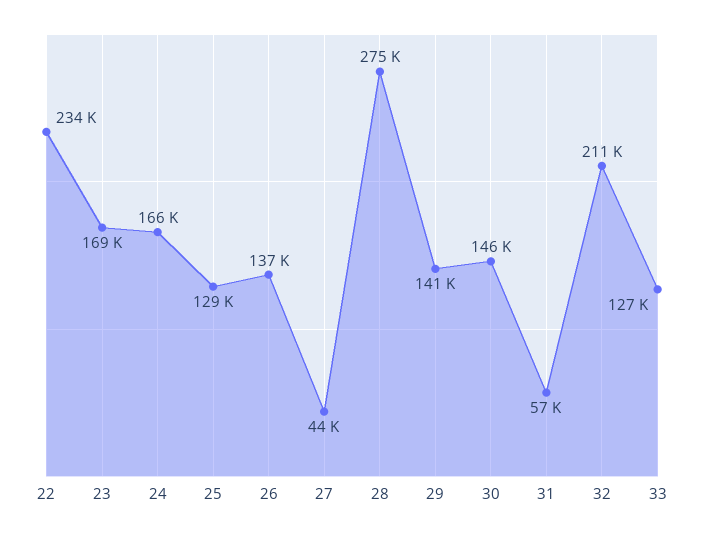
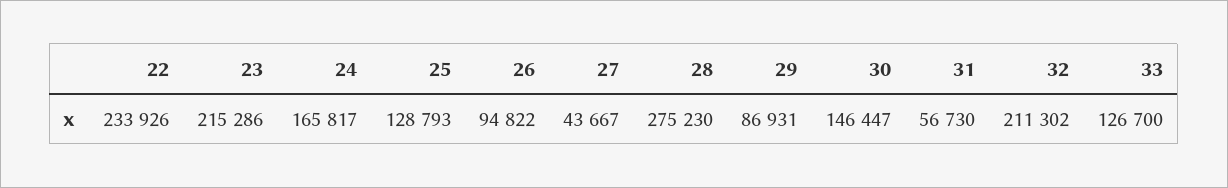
23: 169000 -> 215286
26: 137000 -> 94822
29: 141000 -> 86931

